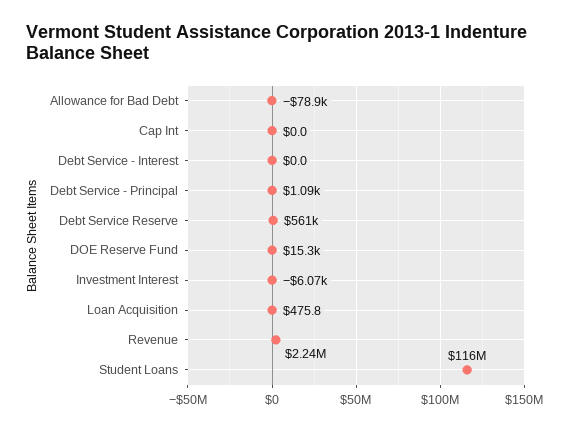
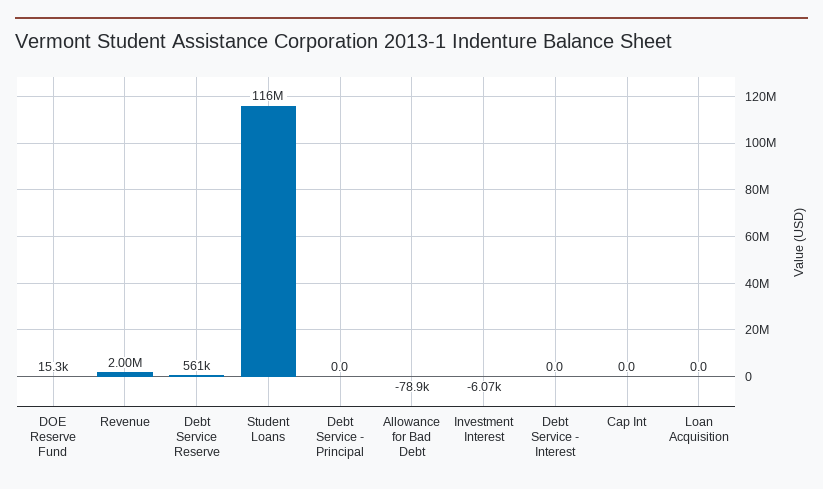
Debt Service - Principal: 1090 -> 0
Loan Acquisition: 475.8 -> 0
Revenue: 2240000 -> 2000000

